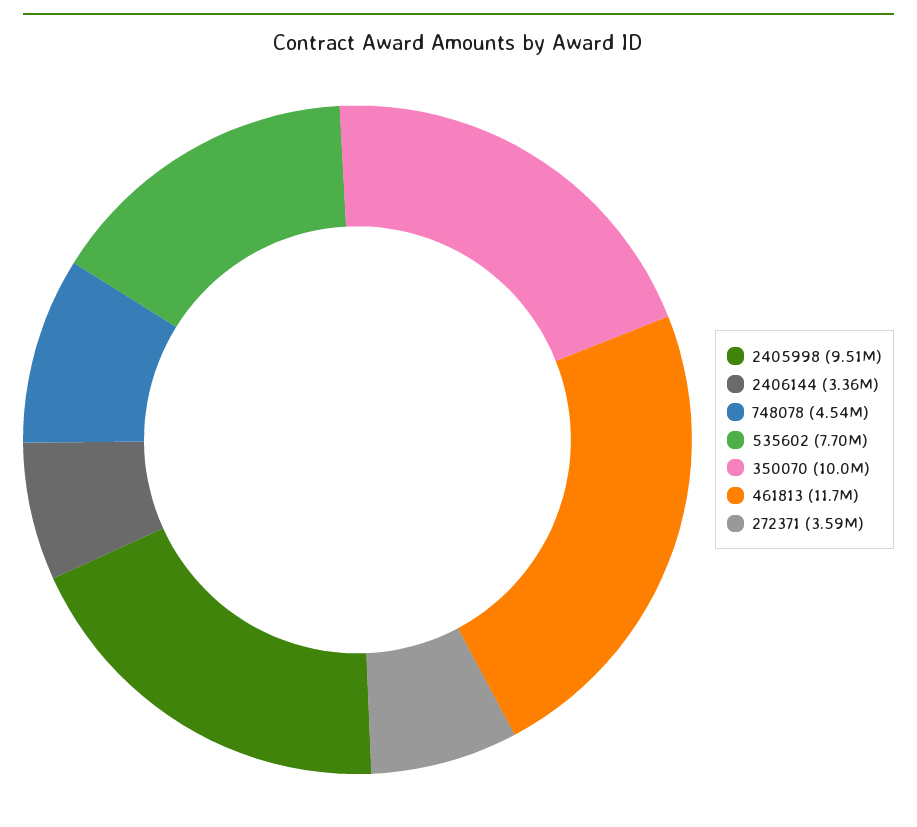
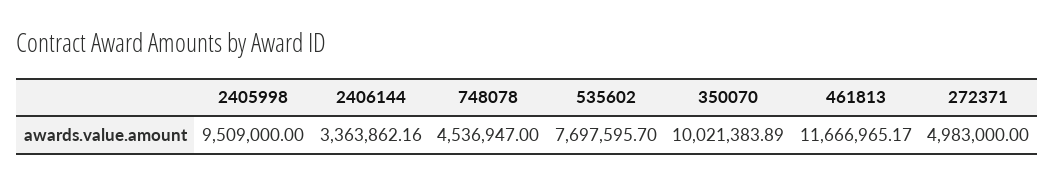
272371: 3590000 -> 4983000

